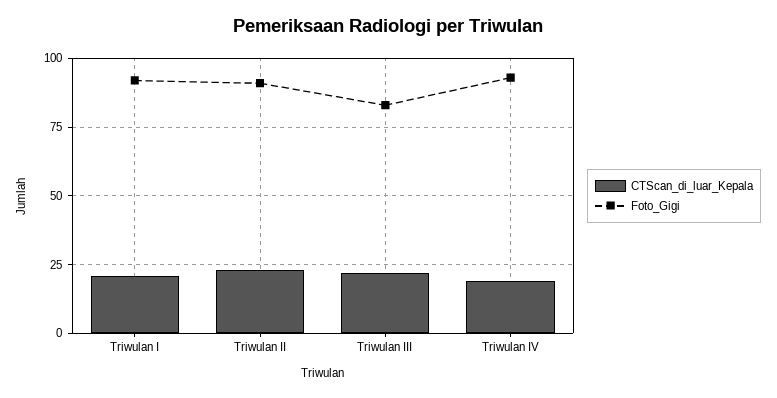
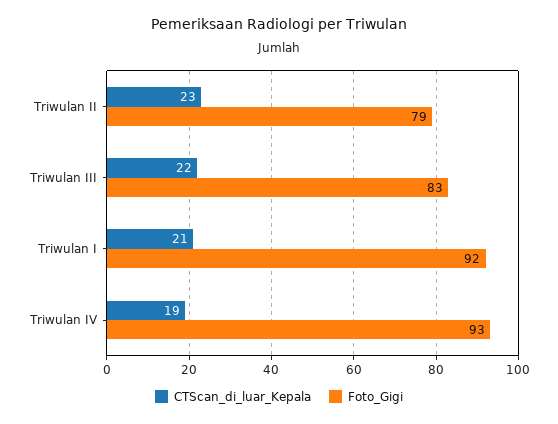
Foto_Gigi, Triwulan II: 90 -> 79

